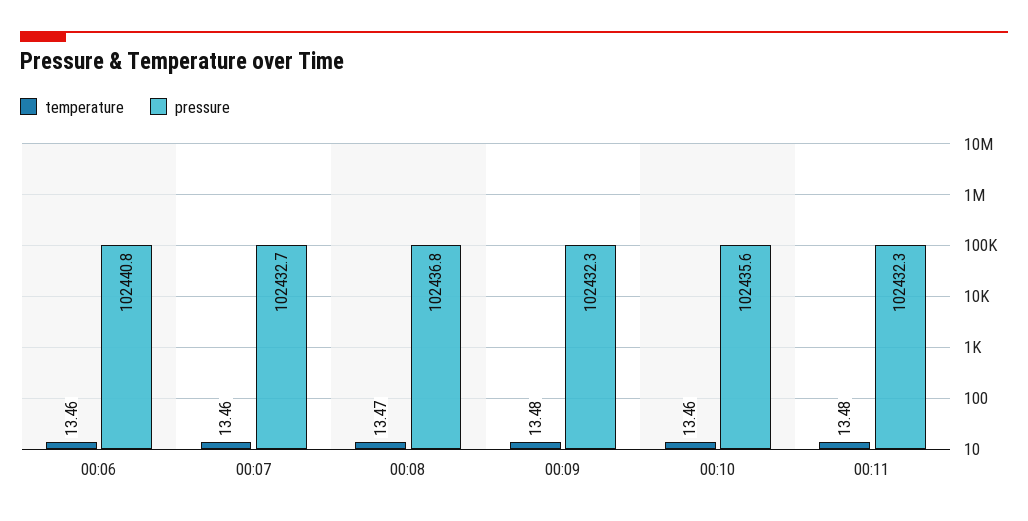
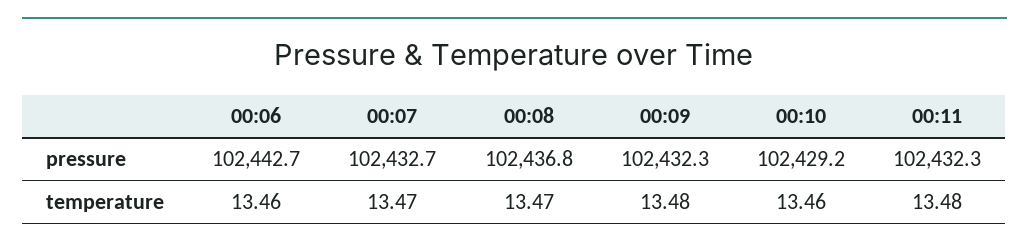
pressure, 00:06: 102440.8 -> 102442.7
temperature, 00:07: 13.46 -> 13.47
pressure, 00:10: 102435.6 -> 102429.2

